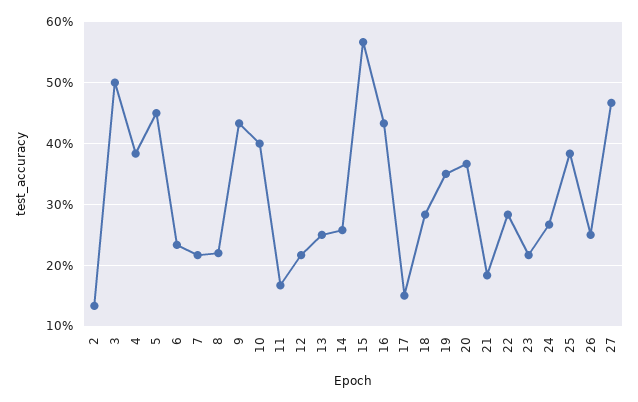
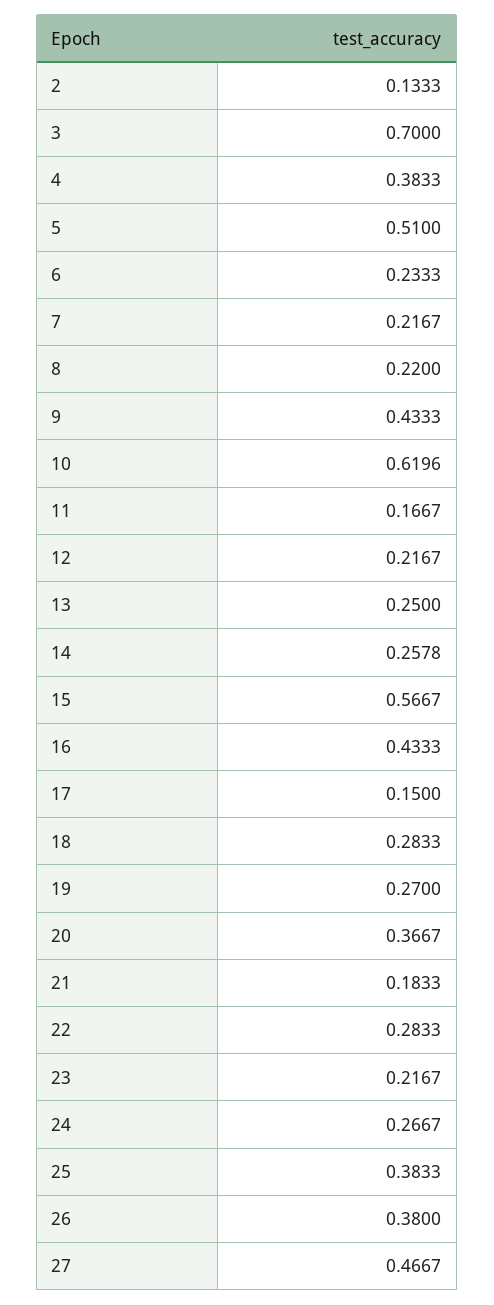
3: 0.5 -> 0.7
5: 0.45 -> 0.51
10: 0.4 -> 0.6196
19: 0.35 -> 0.27
26: 0.25 -> 0.38

